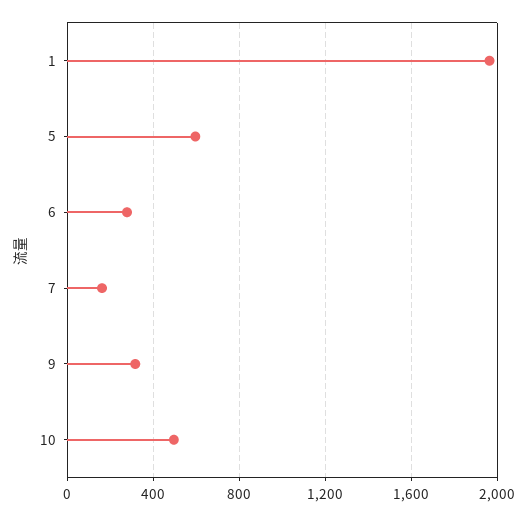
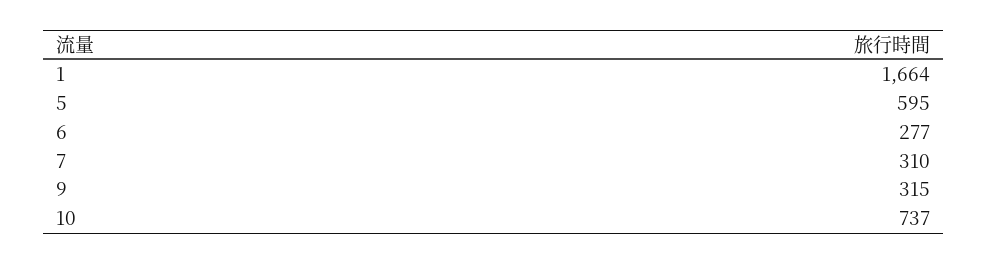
1: 1950 -> 1664
7: 150 -> 310
10: 500 -> 737

